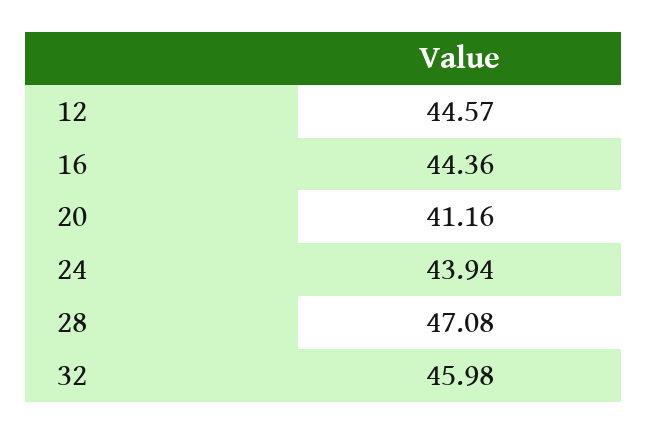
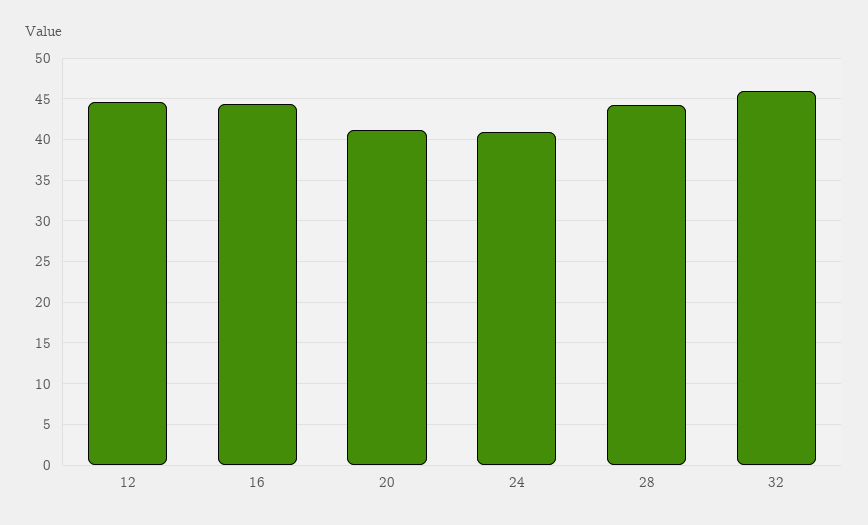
24: 43.94 -> 41
28: 47.08 -> 44

